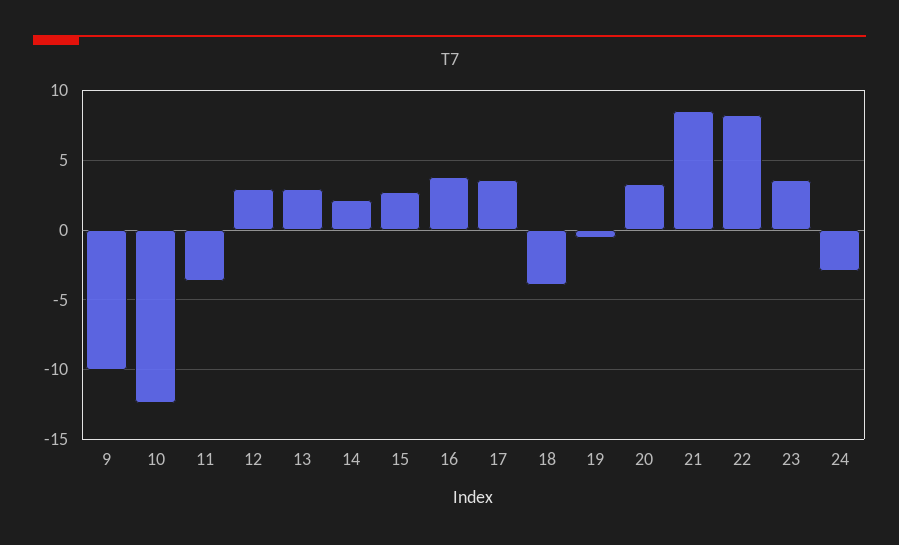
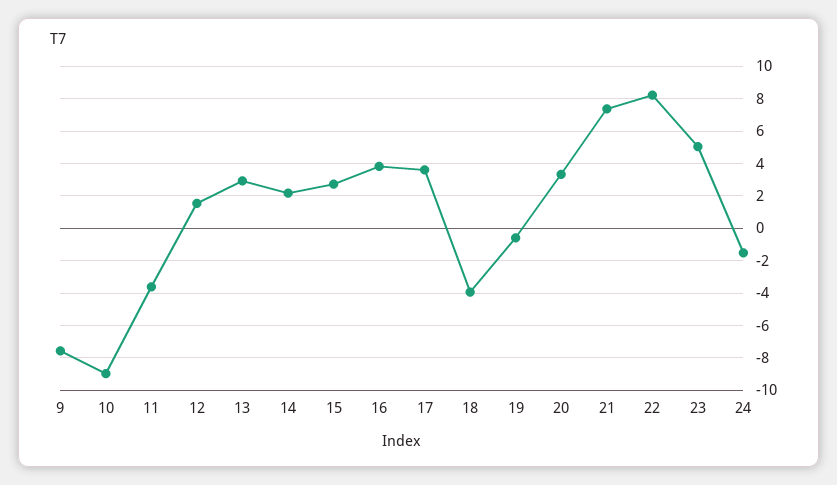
9: -10 -> -7.5
10: -12.5 -> -9
12: 3 -> 1.5
21: 8.5 -> 7.5
23: 3.5 -> 5
24: -3 -> -1.5

